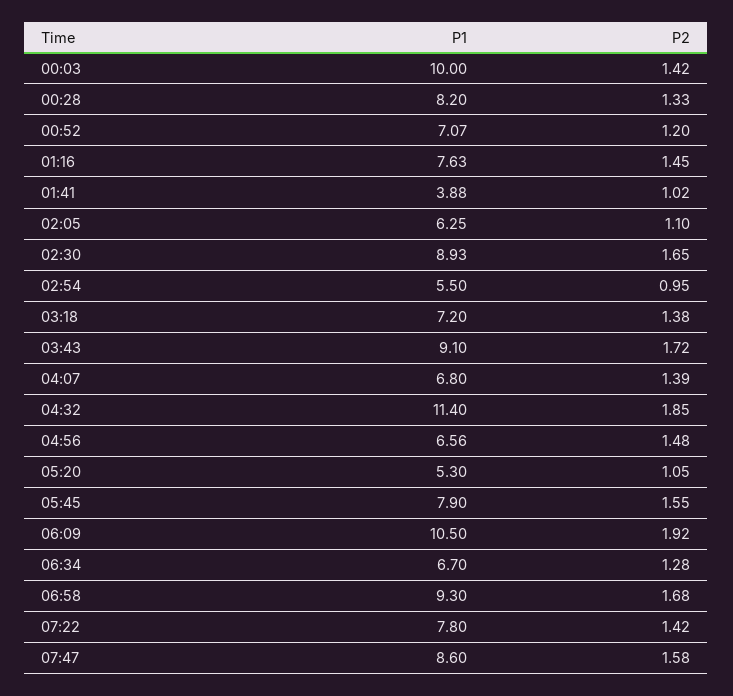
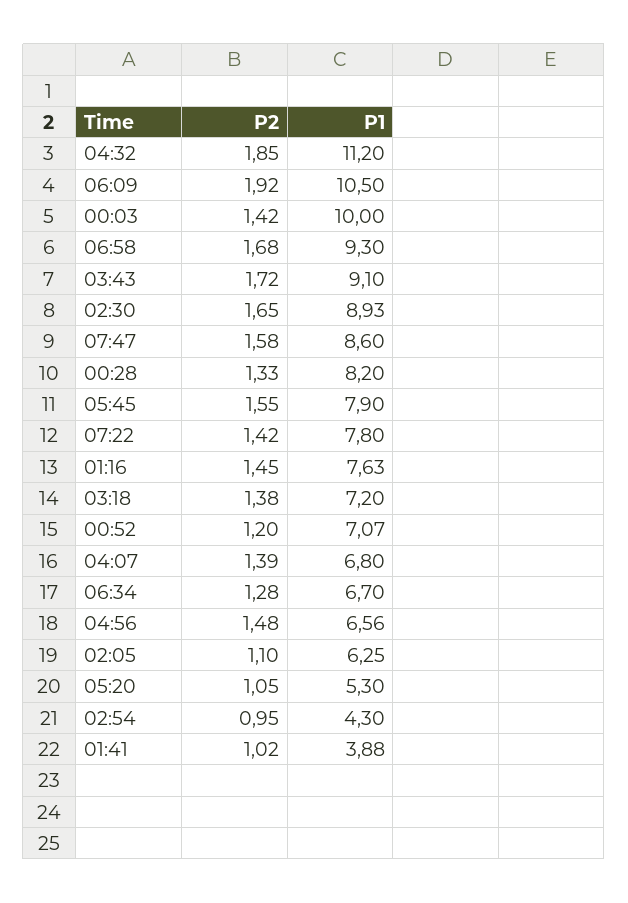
P1, 02:54: 5.5 -> 4.3
P1, 04:32: 11.4 -> 11.2

